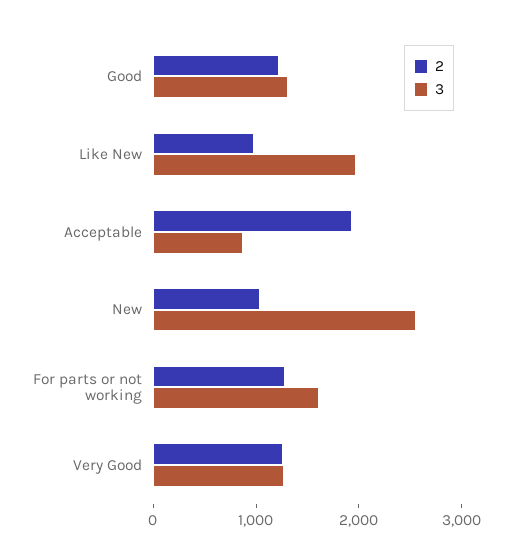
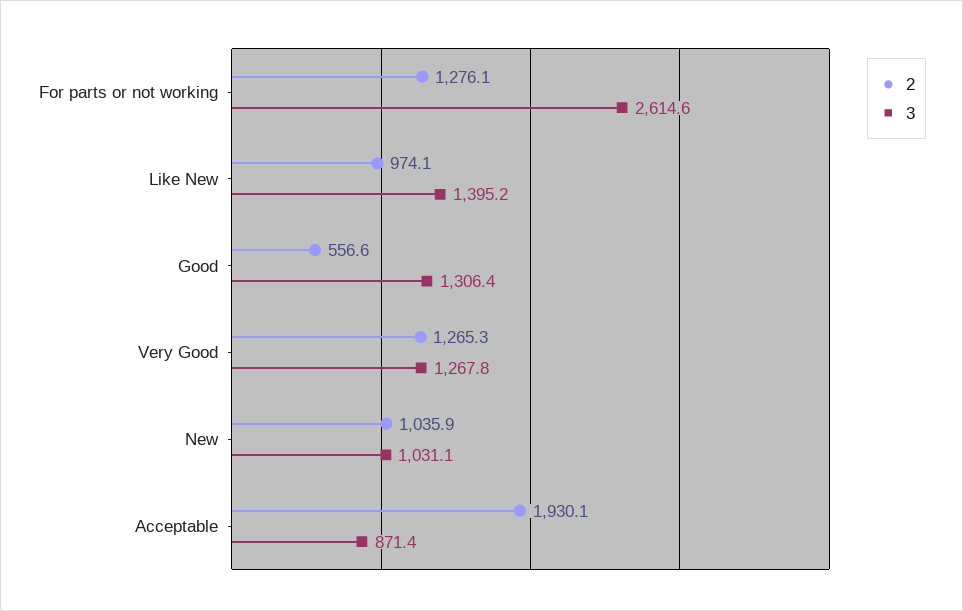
2, Good: 1200 -> 556.6
3, Like New: 2000 -> 1395.2
3, New: 2600 -> 1031.1
3, For parts or not working: 1600 -> 2614.6

